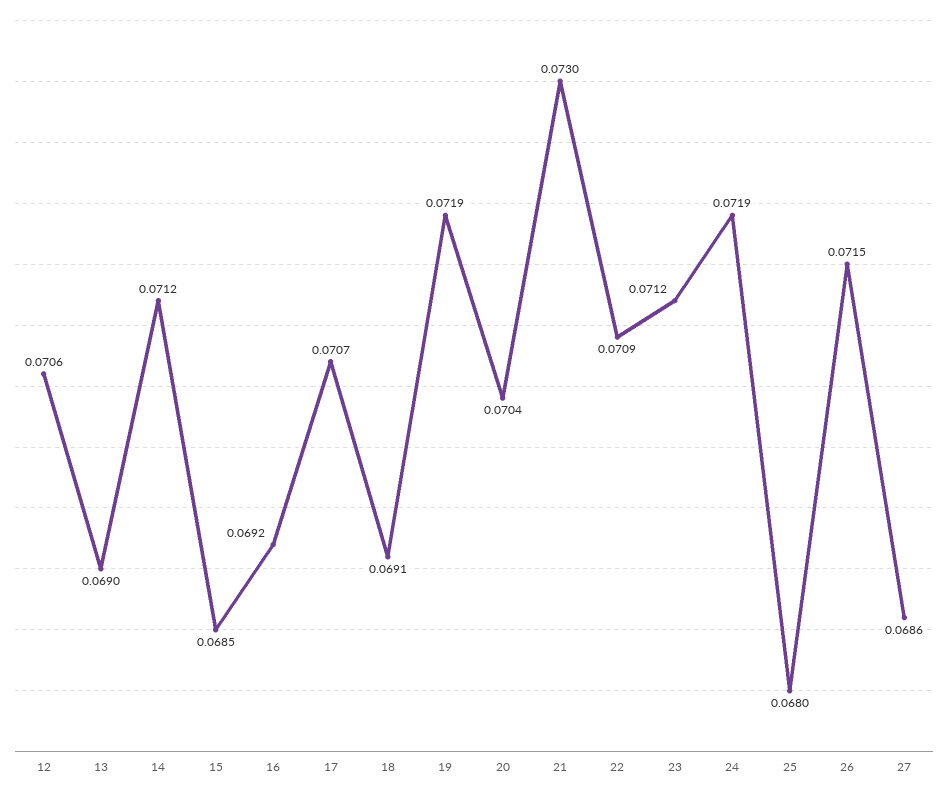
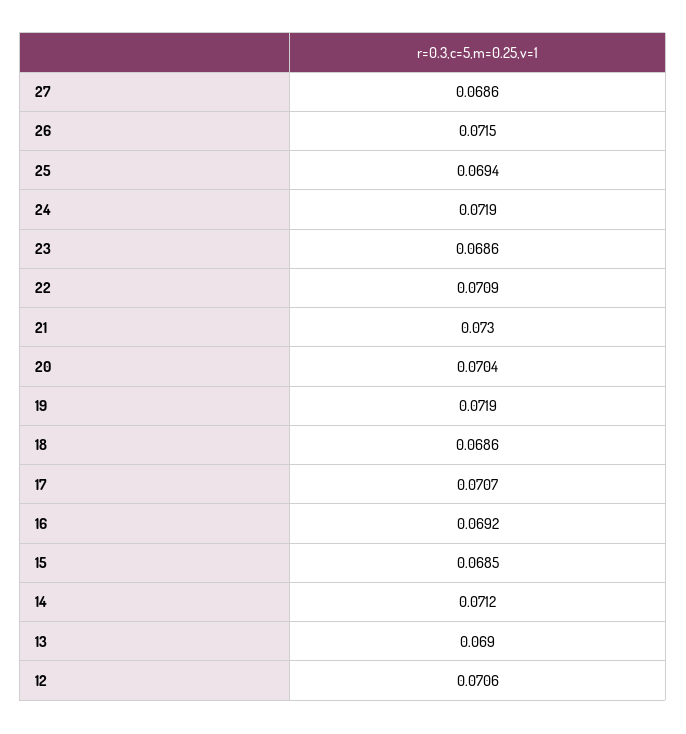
18: 0.0691 -> 0.0686
23: 0.0712 -> 0.0686
25: 0.068 -> 0.0694

